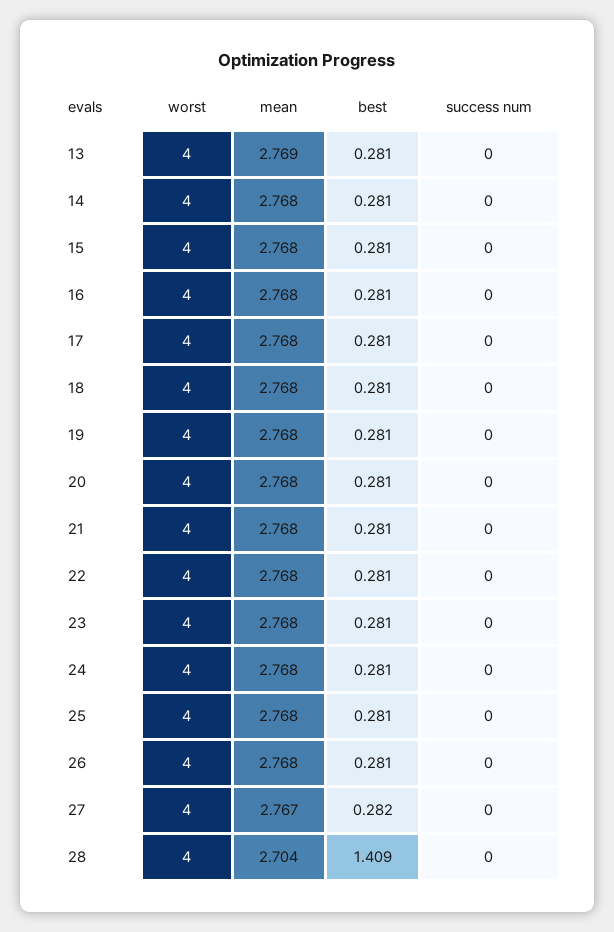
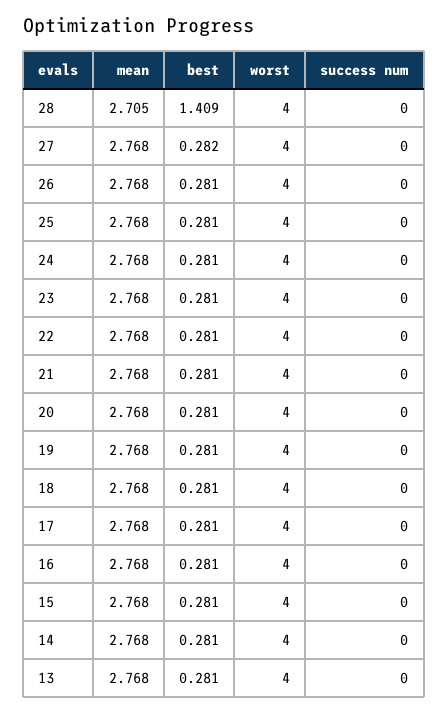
mean, 13: 2.769 -> 2.768
mean, 27: 2.767 -> 2.768
mean, 28: 2.704 -> 2.705

